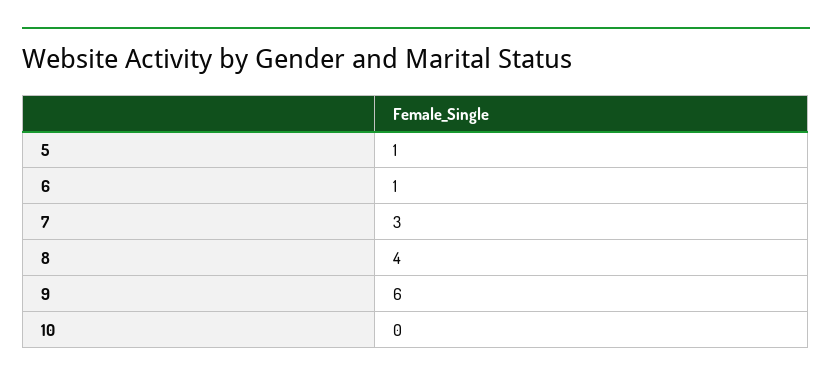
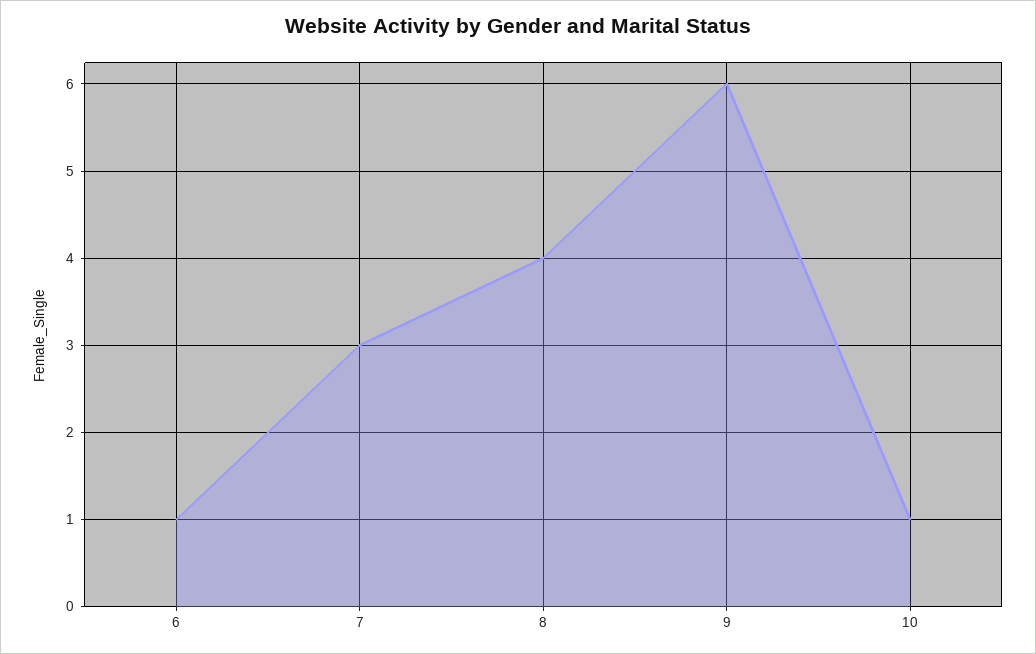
5: 1 -> none
10: 0 -> 1

